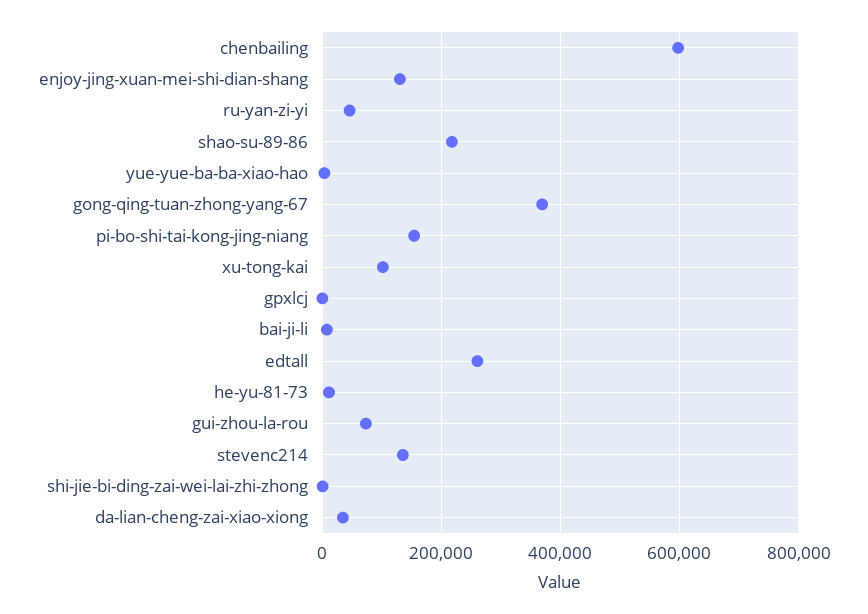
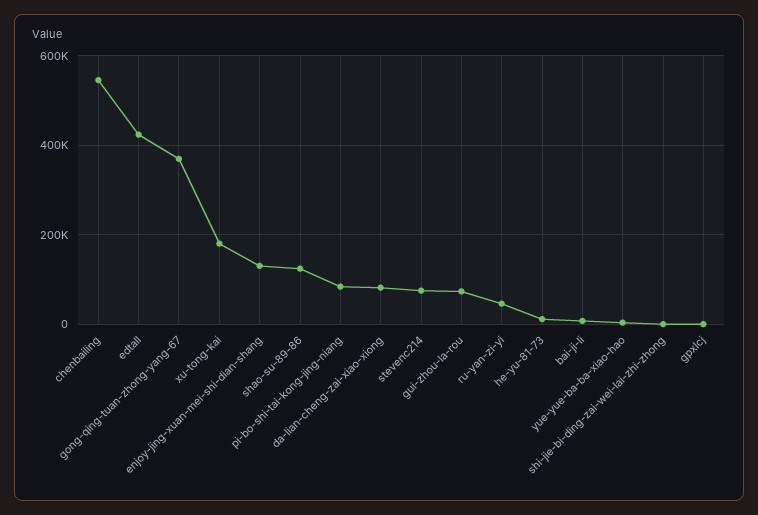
chenbailing: 600000 -> 540000
shao-su-89-86: 220000 -> 120000
pi-bo-shi-tai-kong-jing-niang: 160000 -> 80000
xu-tong-kai: 100000 -> 180000
edtall: 260000 -> 420000
stevenc214: 140000 -> 80000
da-lian-cheng-zai-xiao-xiong: 40000 -> 80000

